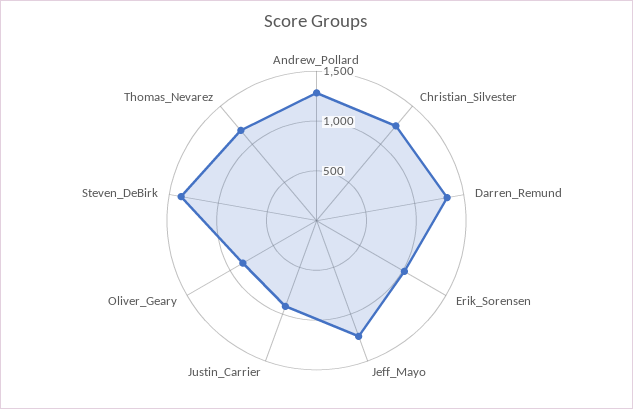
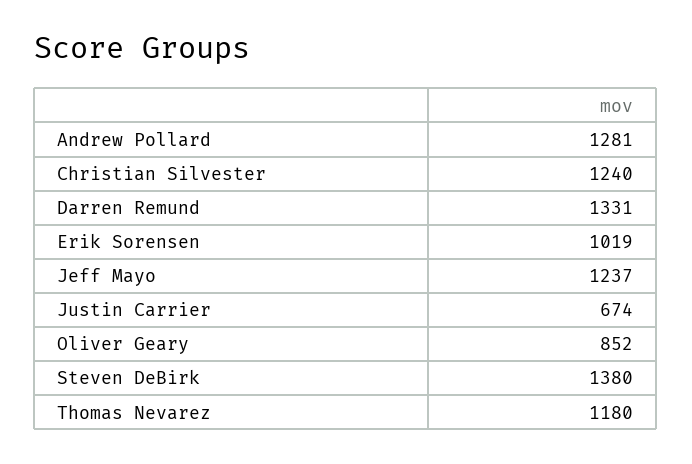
Justin_Carrier: 900 -> 674

